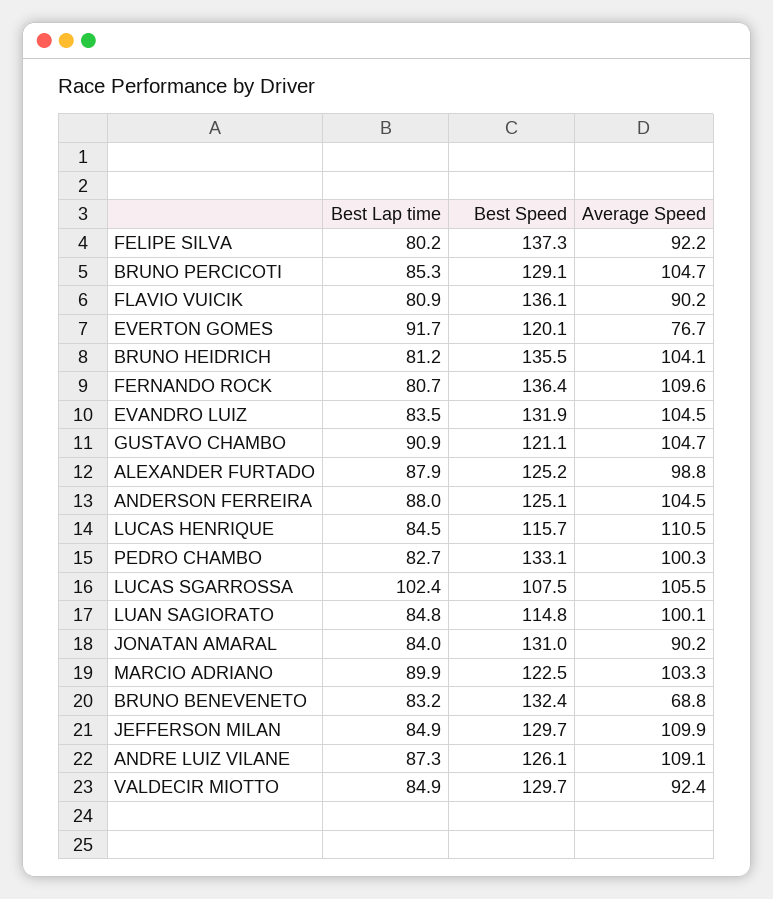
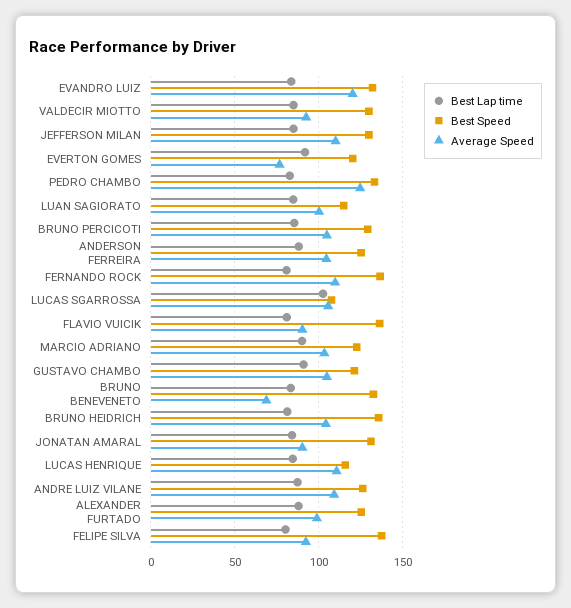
Average Speed, EVANDRO LUIZ: 104.5 -> 120
Average Speed, PEDRO CHAMBO: 100.3 -> 125

